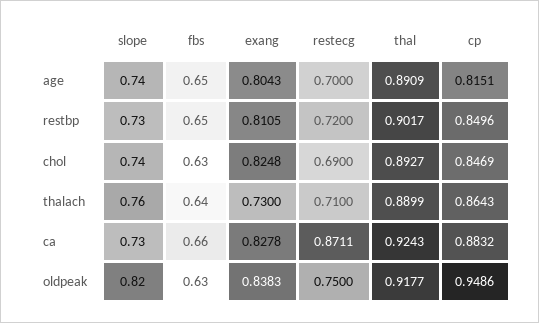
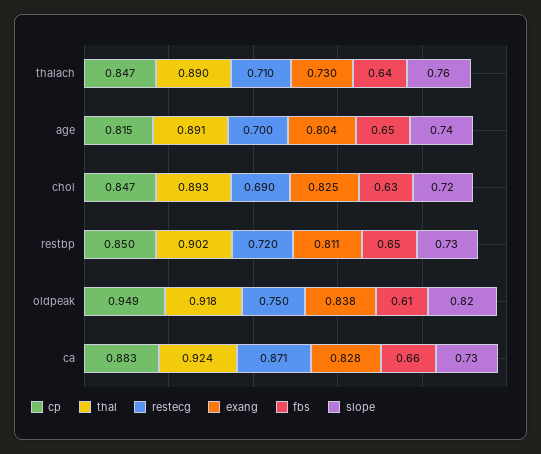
slope, chol: 0.74 -> 0.72
cp, thalach: 0.8643 -> 0.847
fbs, oldpeak: 0.63 -> 0.61

